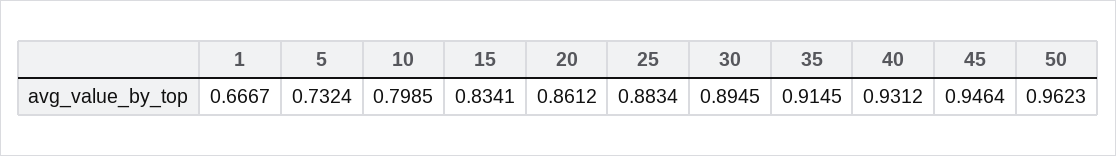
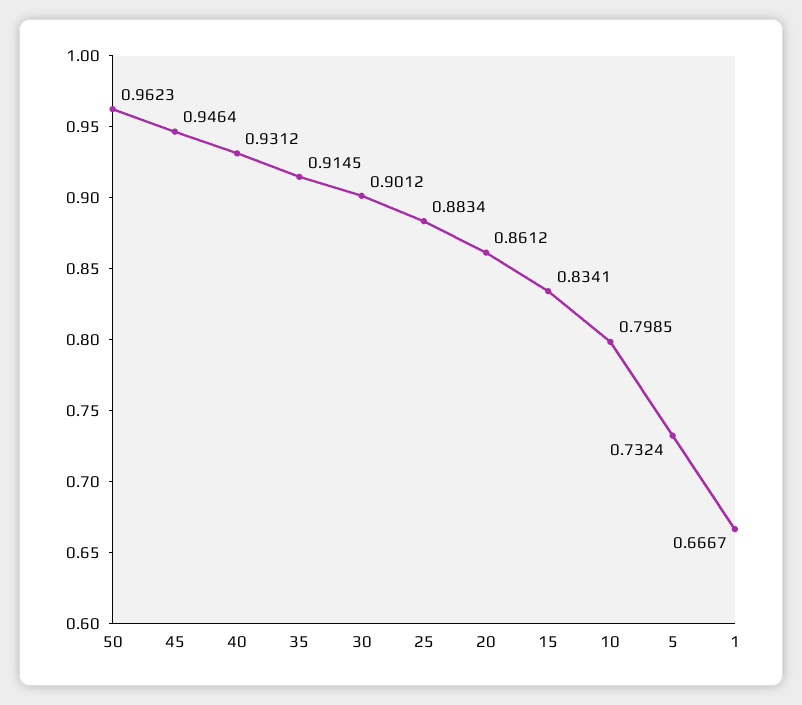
30: 0.8945 -> 0.9012

